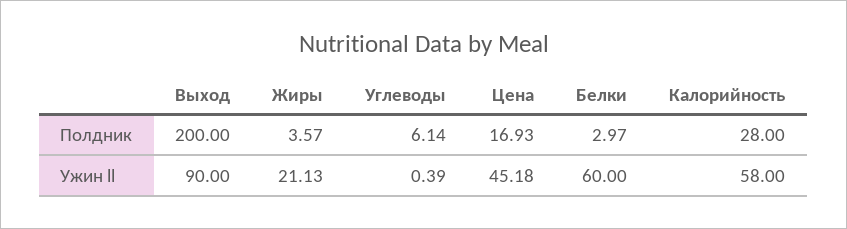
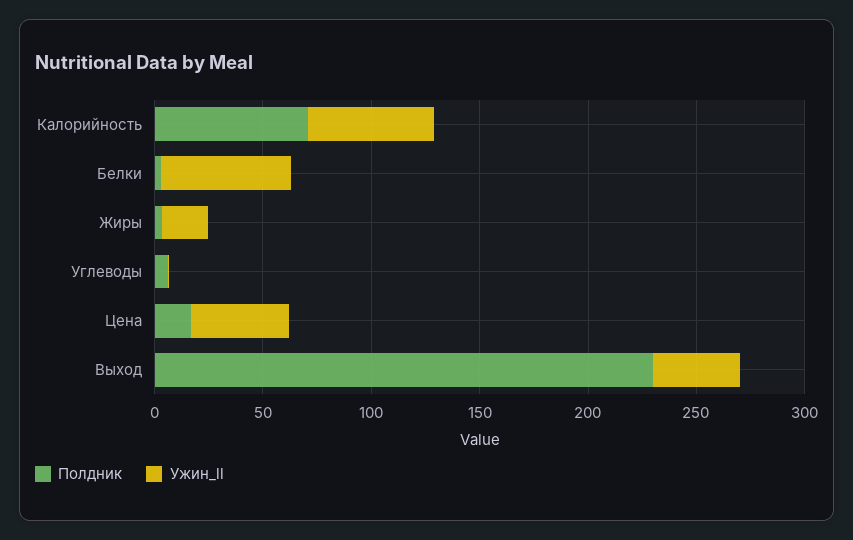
Полдник, Выход: 200 -> 230
Полдник, Калорийность: 28 -> 70
Ужин ll, Выход: 90 -> 40

